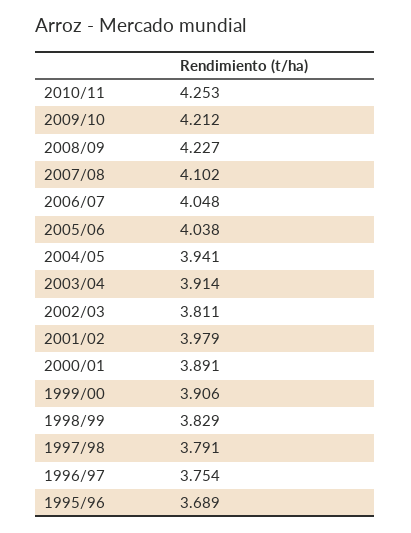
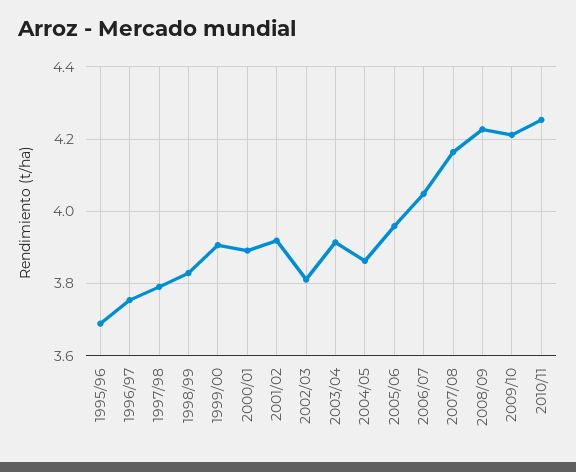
2007/08: 4.102 -> 4.16
2005/06: 4.038 -> 3.96
2004/05: 3.941 -> 3.86
2001/02: 3.979 -> 3.92

